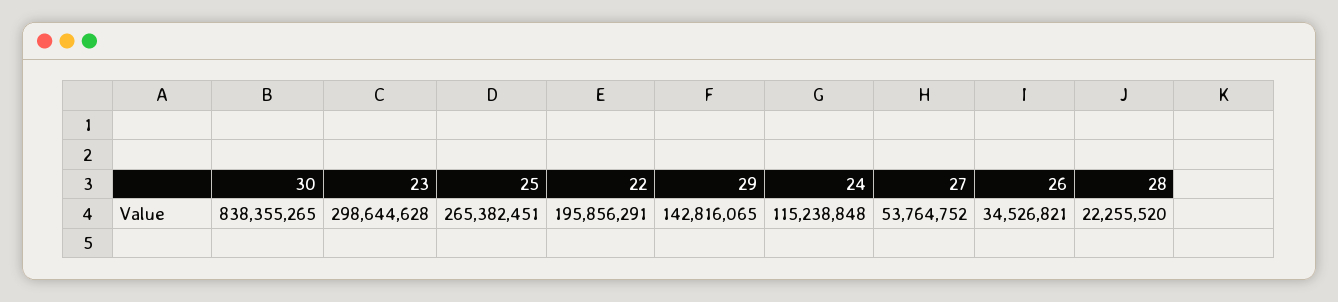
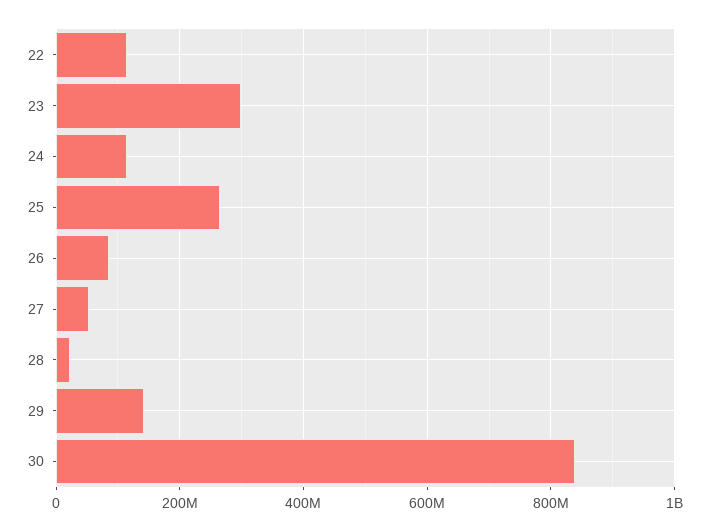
22: 195856291 -> 120000000
26: 34526821 -> 80000000

